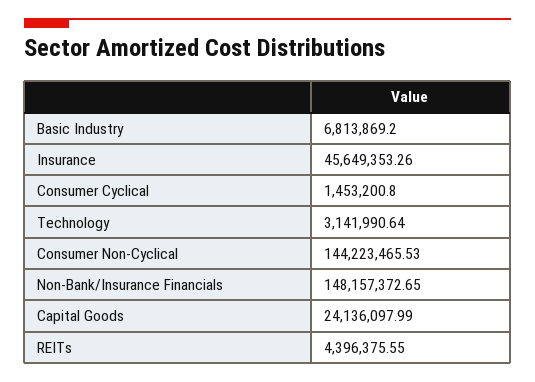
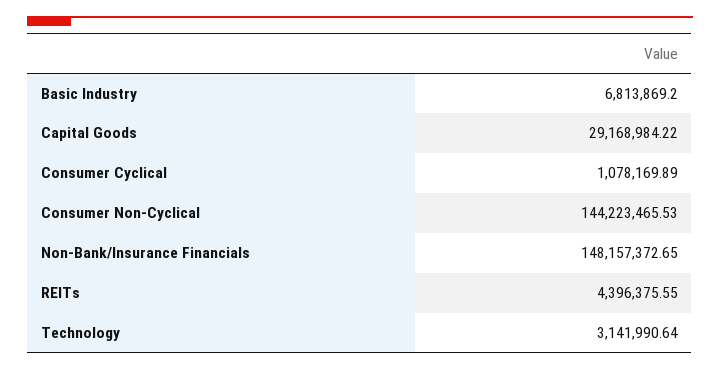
Insurance: 45649353.26 -> none
Consumer Cyclical: 1453200.8 -> 1078169.89
Capital Goods: 24136097.99 -> 29168984.22

